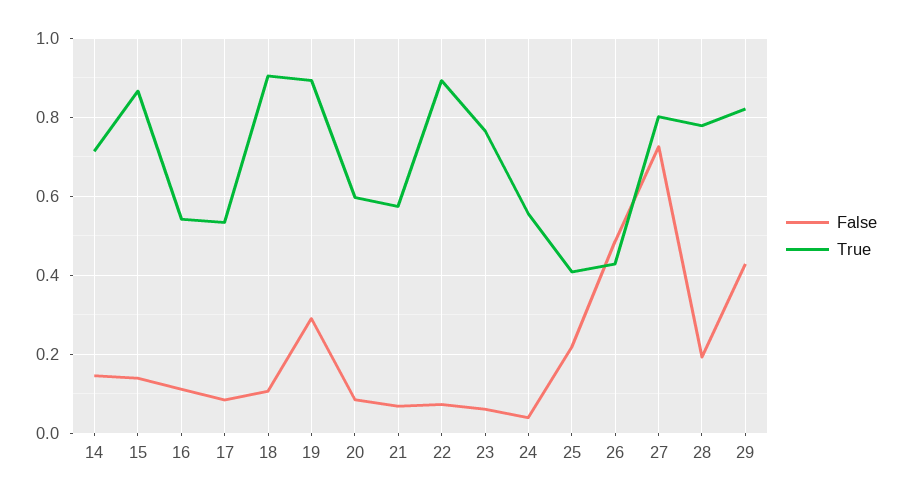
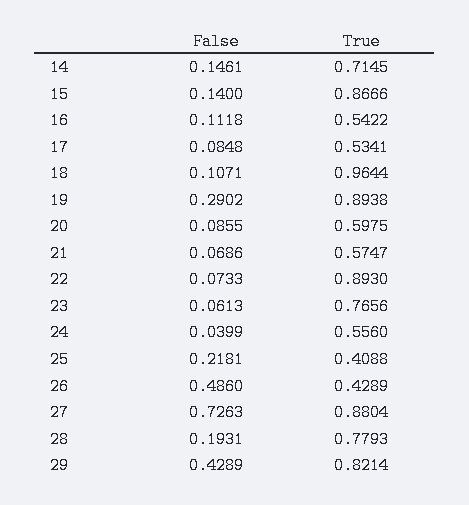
True, 18: 0.9 -> 0.9644
True, 27: 0.8 -> 0.8804

